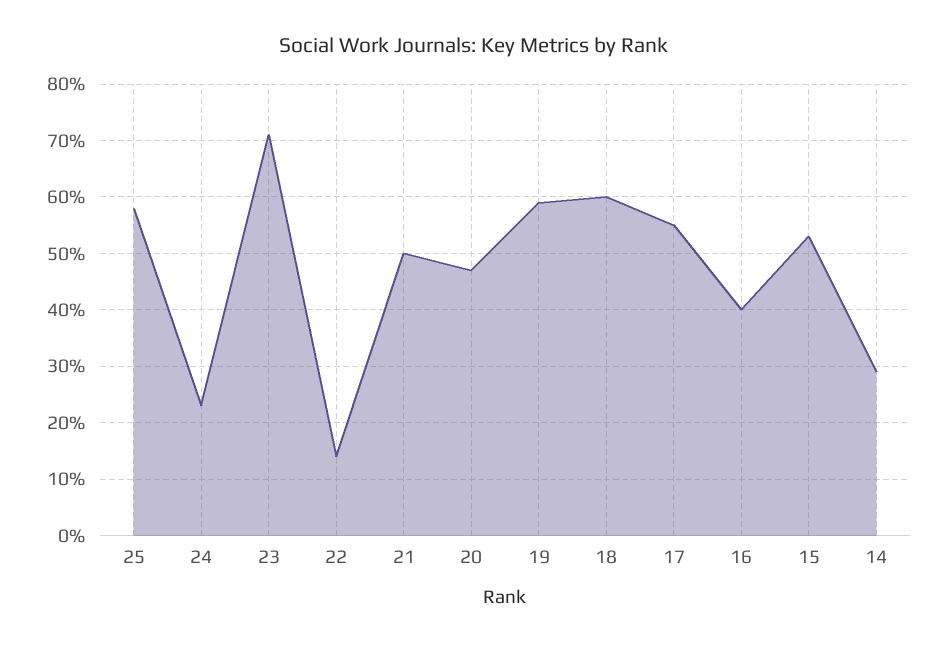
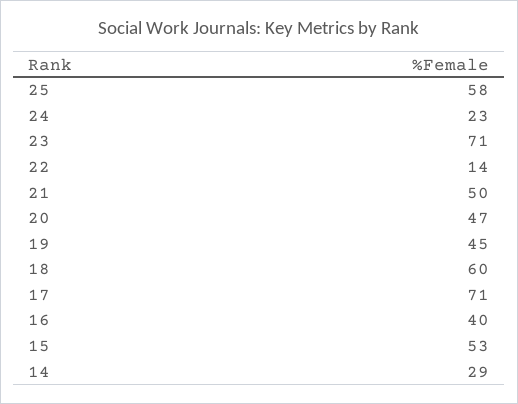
19: 60 -> 45
17: 55 -> 71

